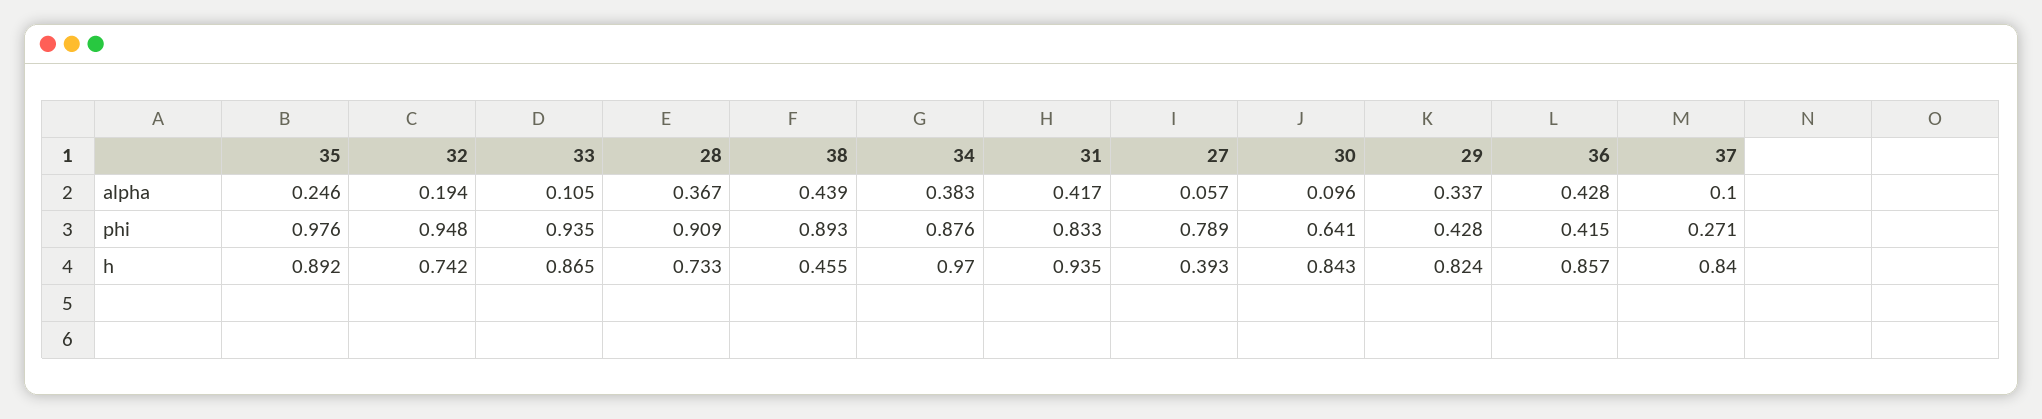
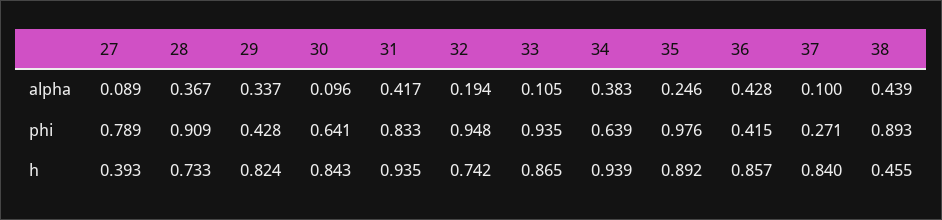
27, alpha: 0.057 -> 0.089
34, phi: 0.876 -> 0.639
34, h: 0.97 -> 0.939

